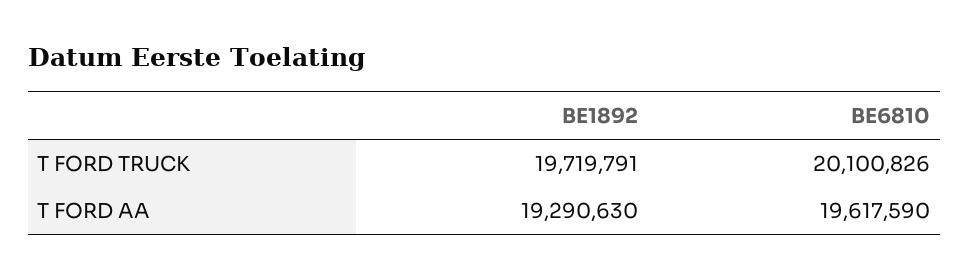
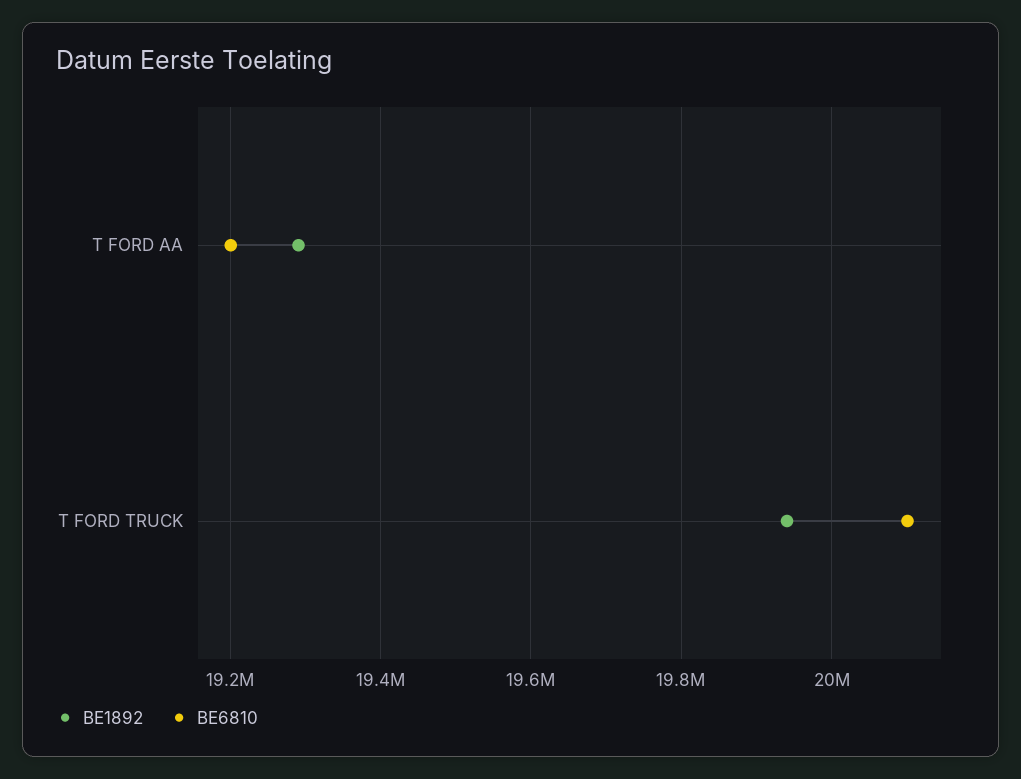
BE1892, T FORD TRUCK: 19719791 -> 19940000
BE6810, T FORD AA: 19617590 -> 19200000

